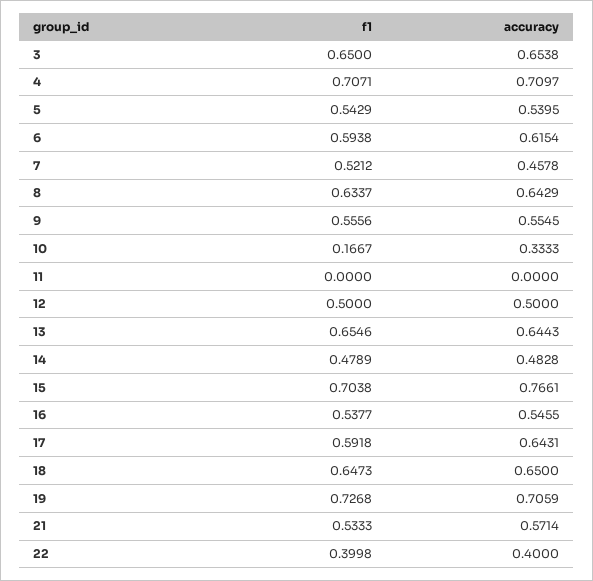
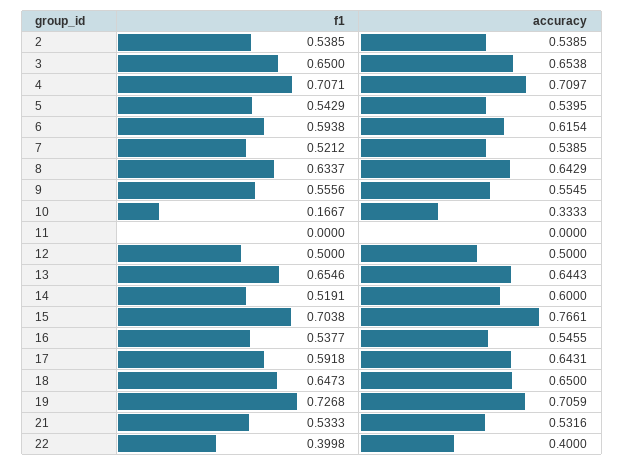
accuracy, 7: 0.4578 -> 0.5385
f1, 14: 0.4789 -> 0.5191
accuracy, 14: 0.4828 -> 0.6
accuracy, 21: 0.5714 -> 0.5316
f1, 2: none -> 0.5385
accuracy, 2: none -> 0.5385

